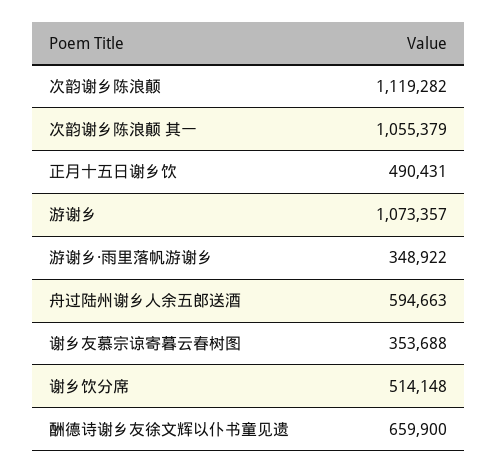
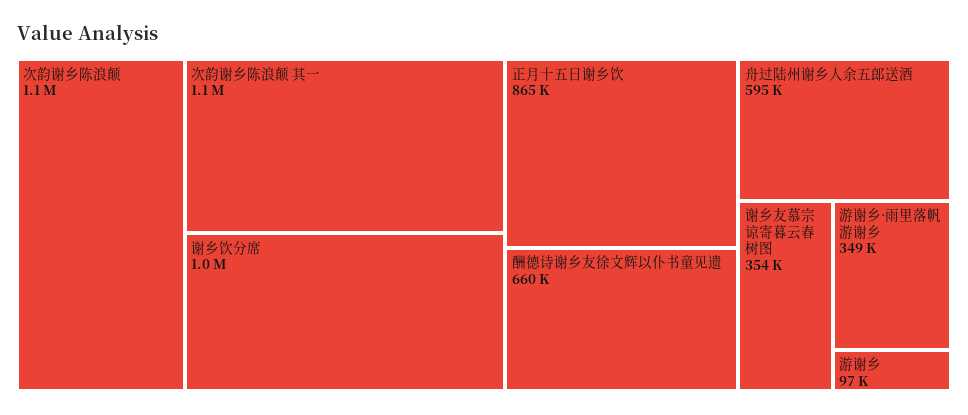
正月十五日谢乡饮: 490431 -> 865000
游谢乡: 1073357 -> 97000
谢乡饮分席: 514148 -> 1000000

